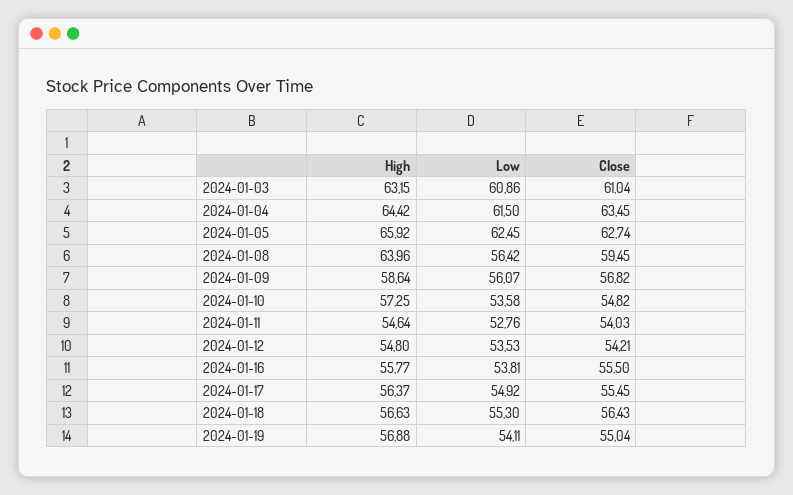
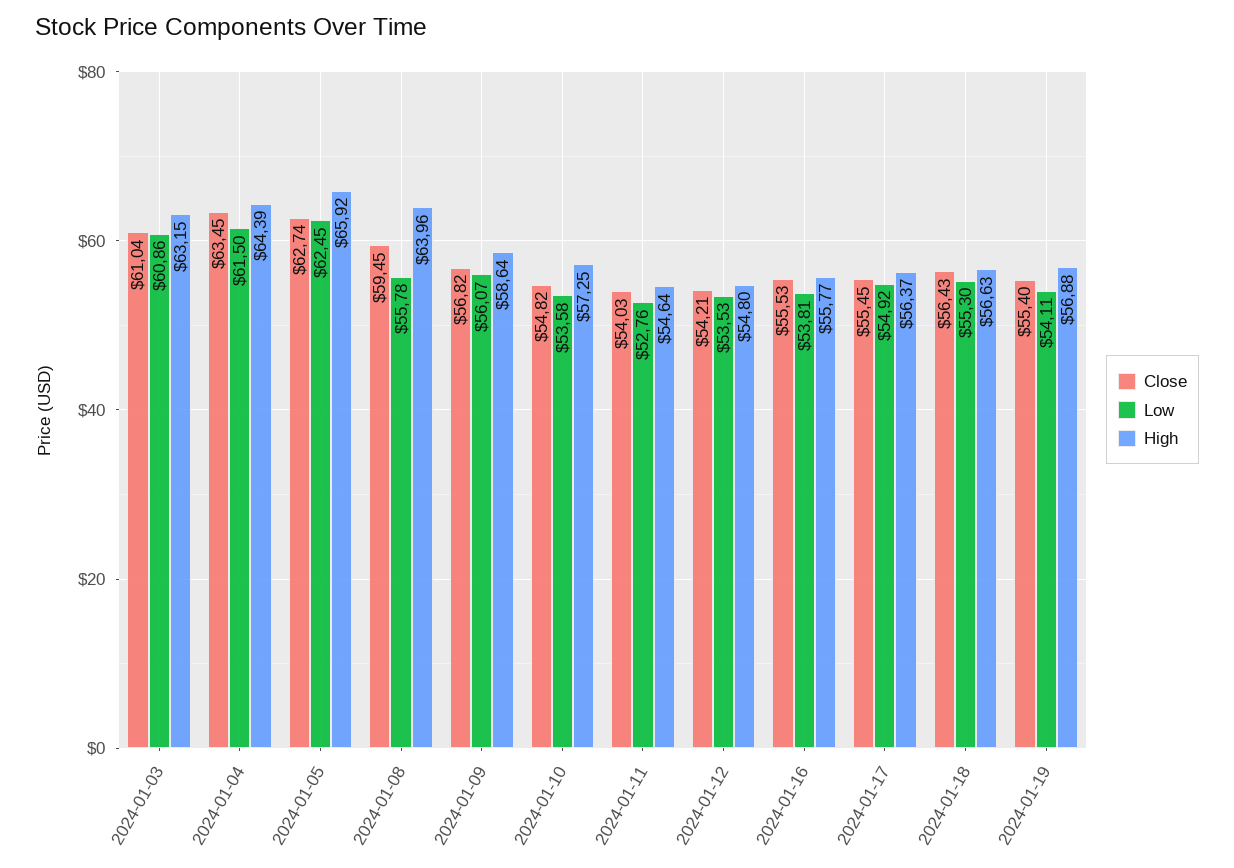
High, 2024-01-04: 64.42 -> 64.39
Low, 2024-01-08: 56.42 -> 55.78
Close, 2024-01-16: 55.5 -> 55.53
Close, 2024-01-19: 55.04 -> 55.4

